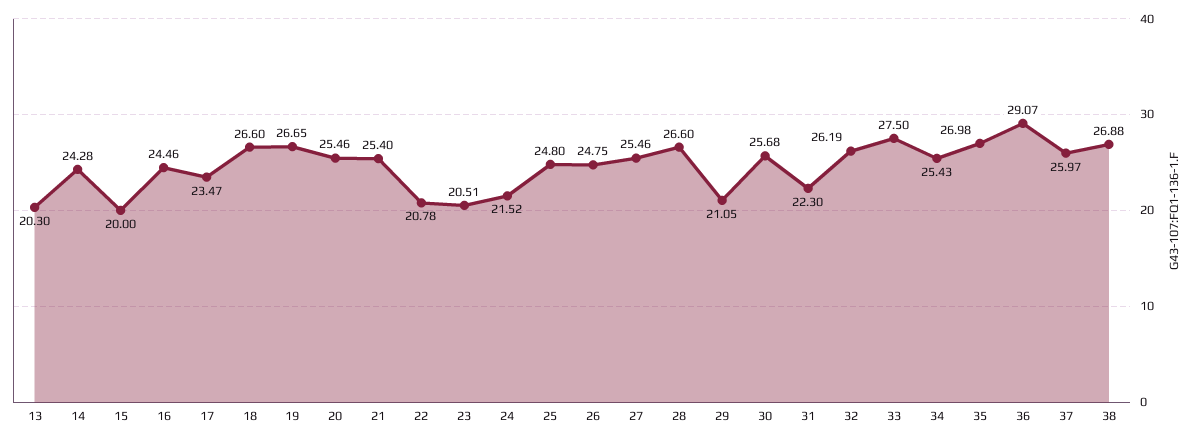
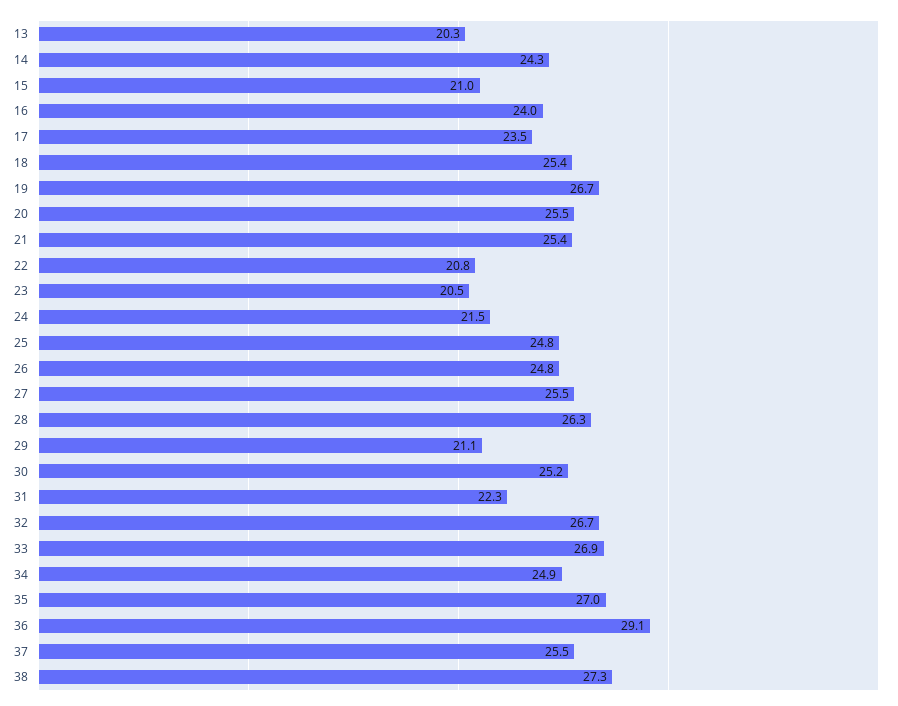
15: 20 -> 21
16: 24.46 -> 24
18: 26.6 -> 25.4
28: 26.6 -> 26.3
30: 25.68 -> 25.2
32: 26.19 -> 26.7
33: 27.5 -> 26.9
34: 25.43 -> 24.9
37: 25.97 -> 25.5
38: 26.88 -> 27.3

